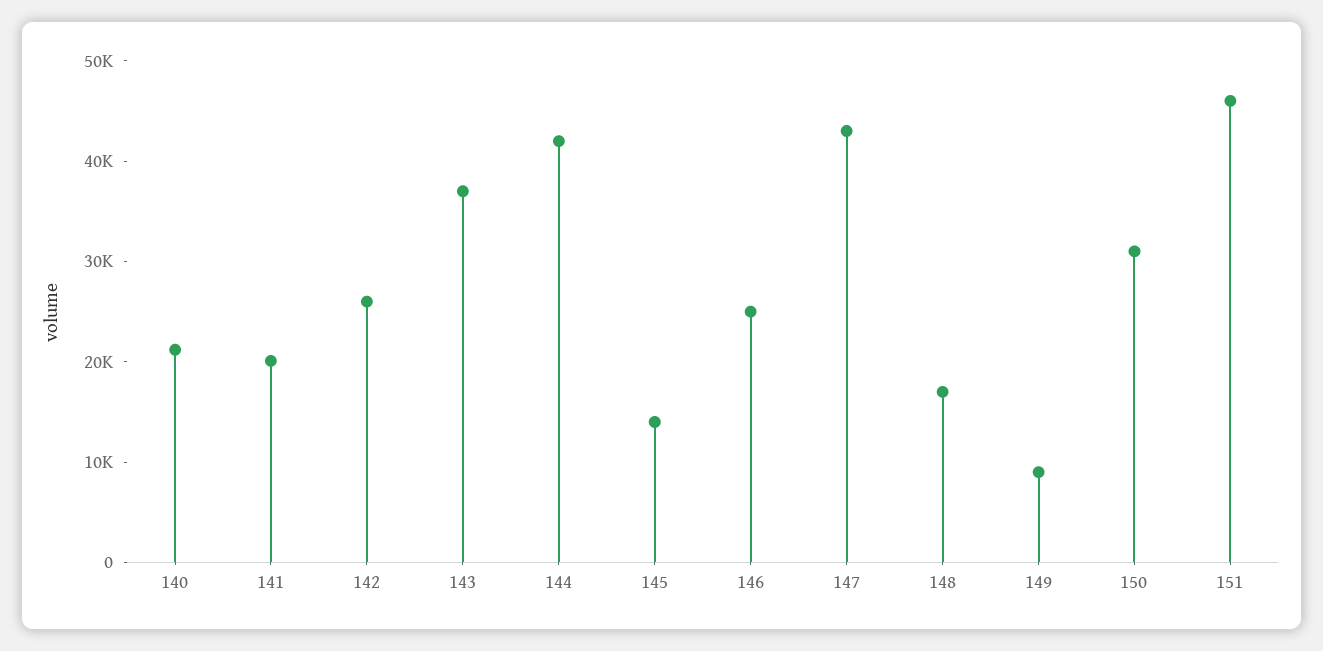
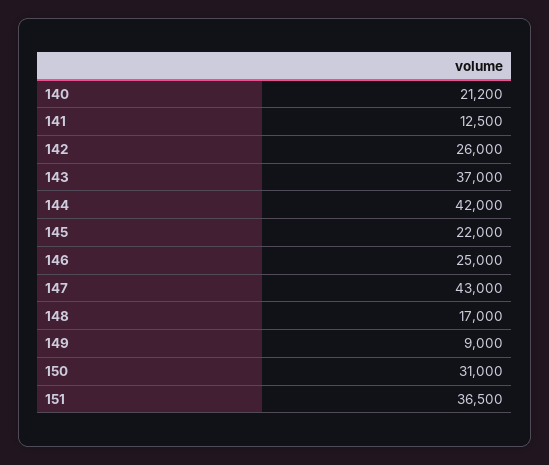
141: 20000 -> 12500
145: 14000 -> 22000
151: 46000 -> 36500

